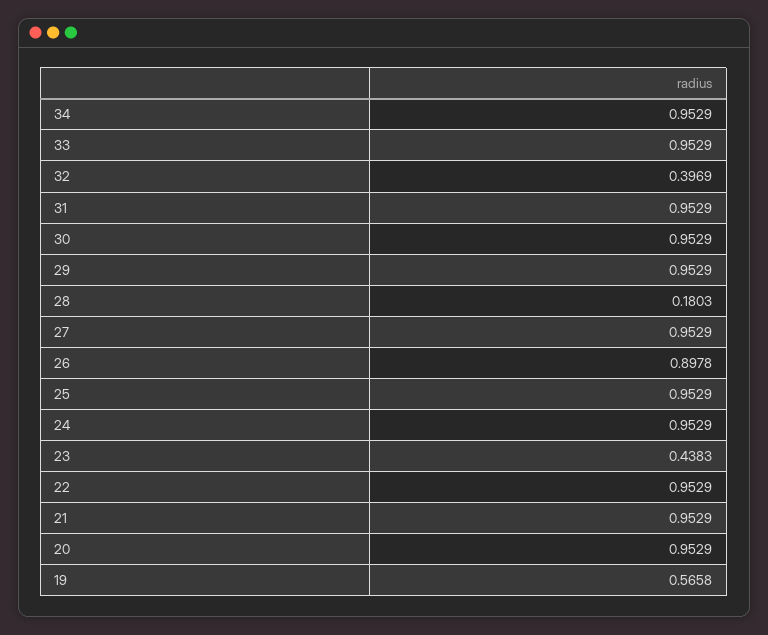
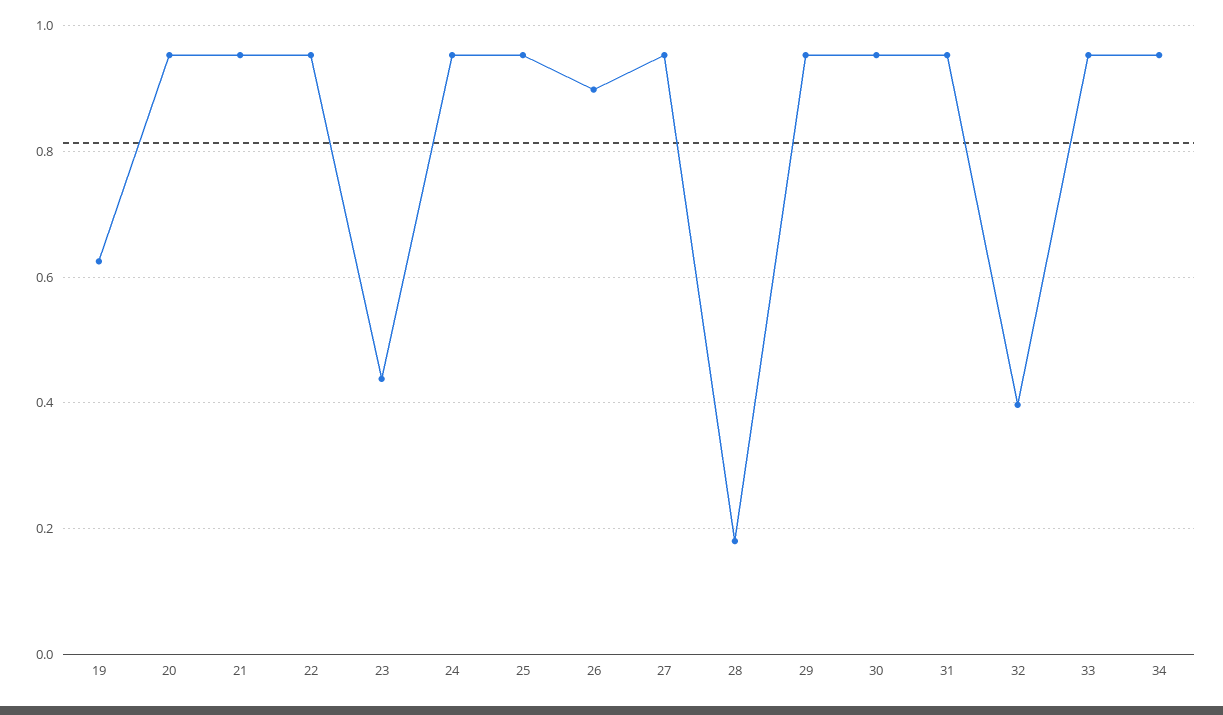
19: 0.5658 -> 0.62

